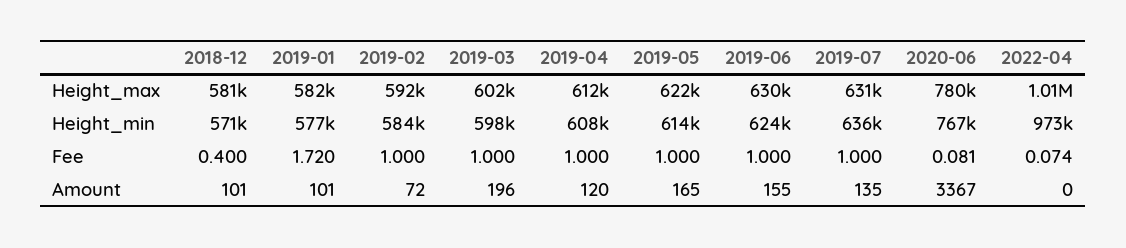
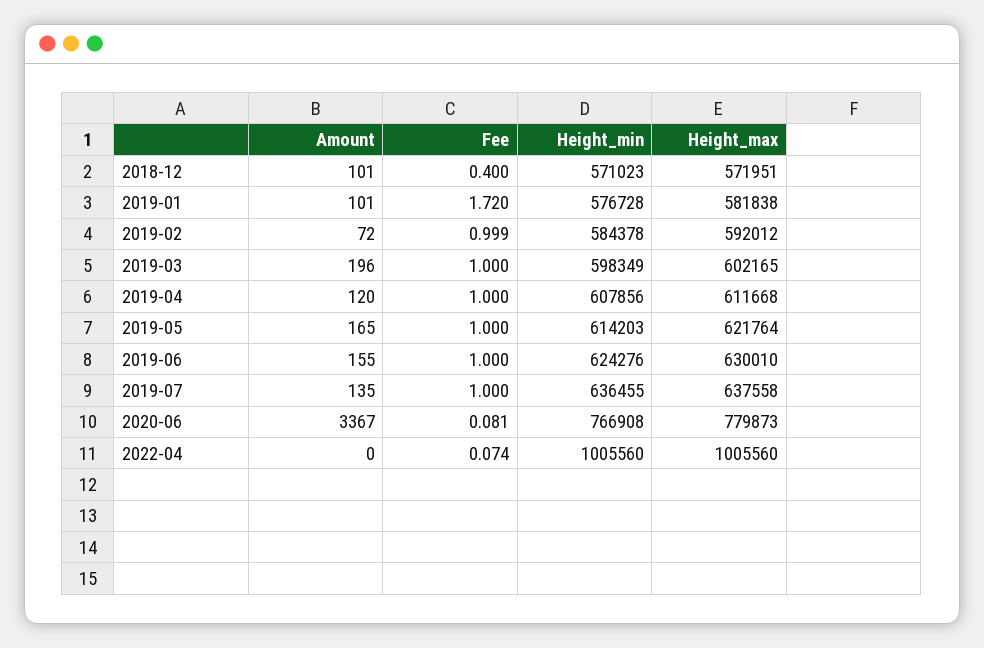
2018-12, Height_max: 581000 -> 571951
2019-07, Height_max: 631000 -> 637558
2022-04, Height_min: 973000 -> 1005560
2019-02, Fee: 1 -> 0.999

